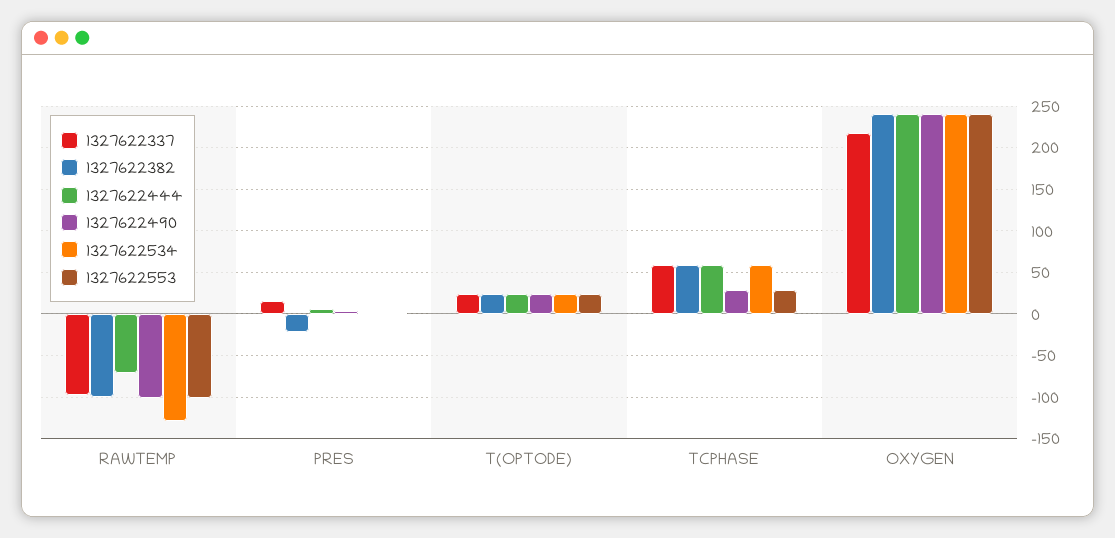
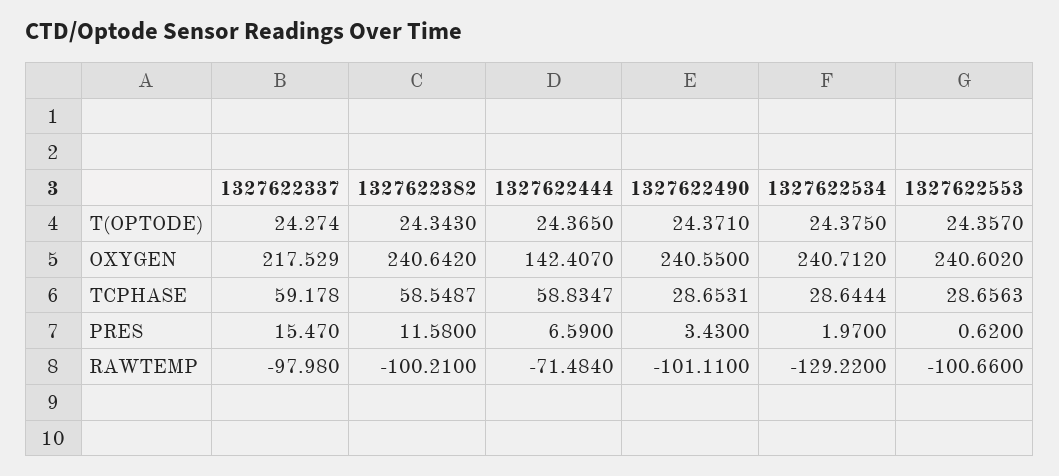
1327622382, PRES: -20 -> 11.58
1327622534, TCPHASE: 60 -> 28.6444
1327622444, OXYGEN: 240 -> 142.407

